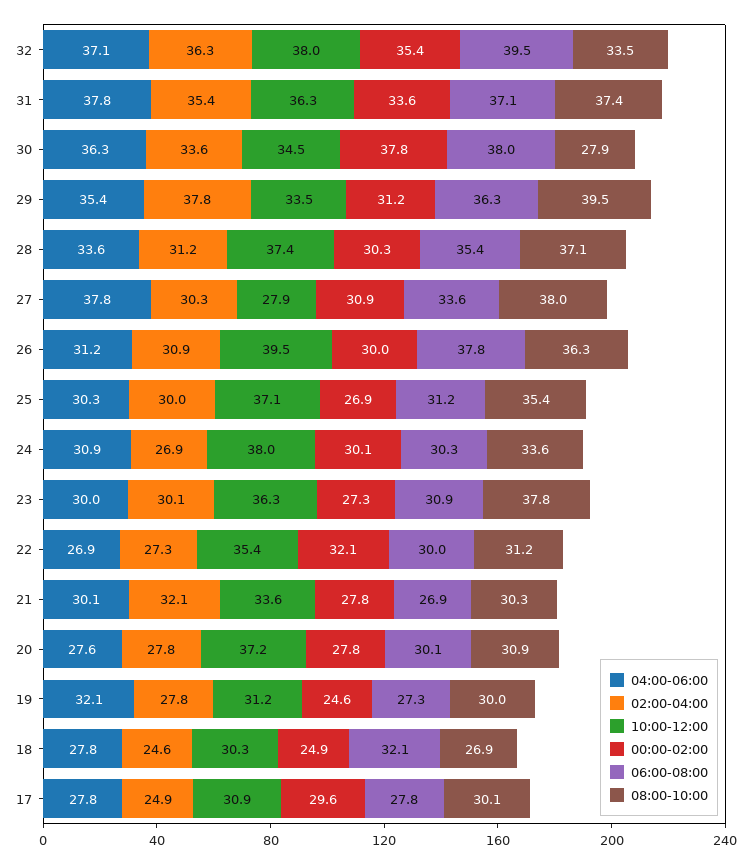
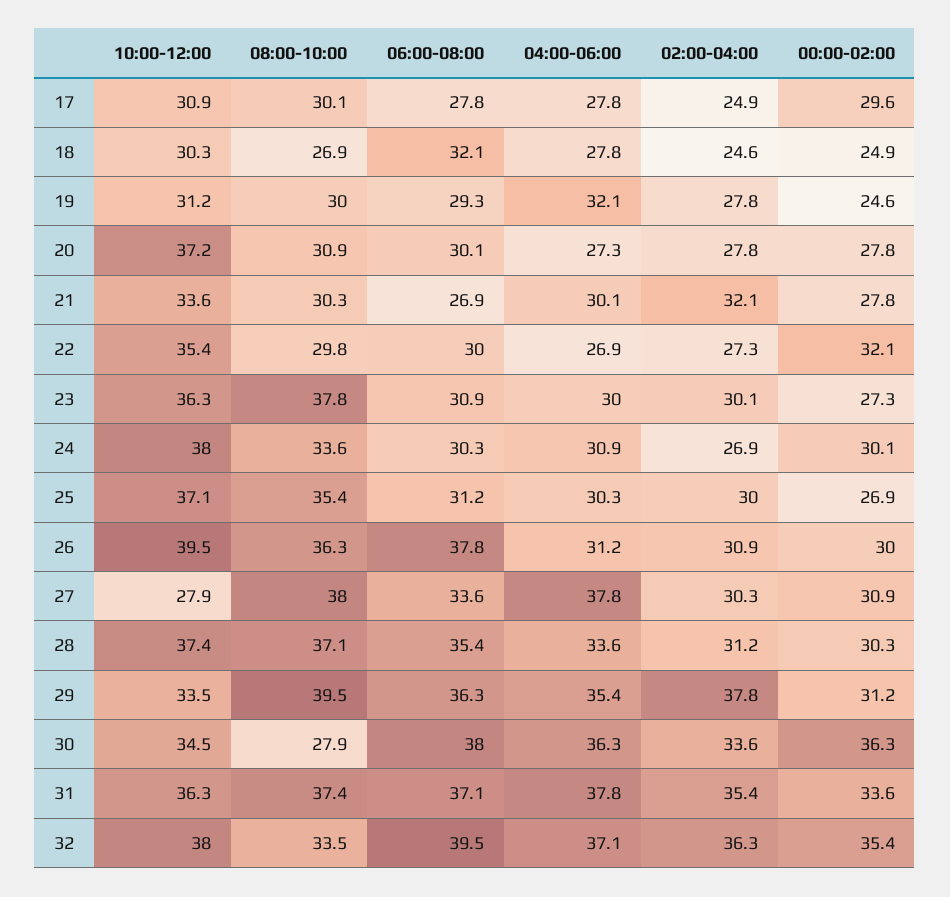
00:00-02:00, 30: 37.8 -> 36.3
08:00-10:00, 22: 31.2 -> 29.8
04:00-06:00, 20: 27.6 -> 27.3
06:00-08:00, 19: 27.3 -> 29.3

